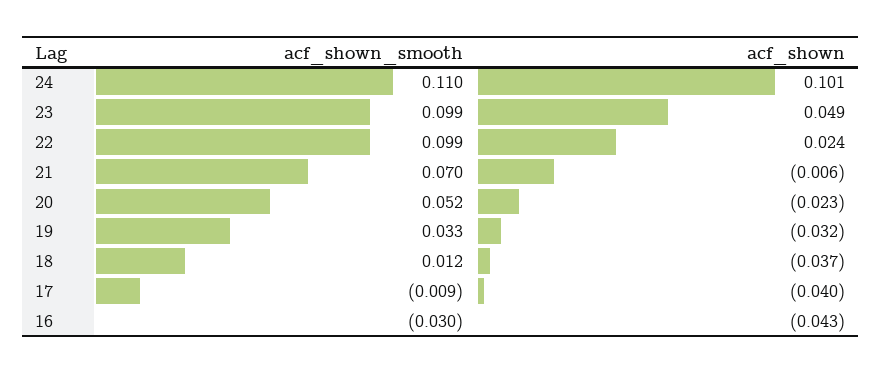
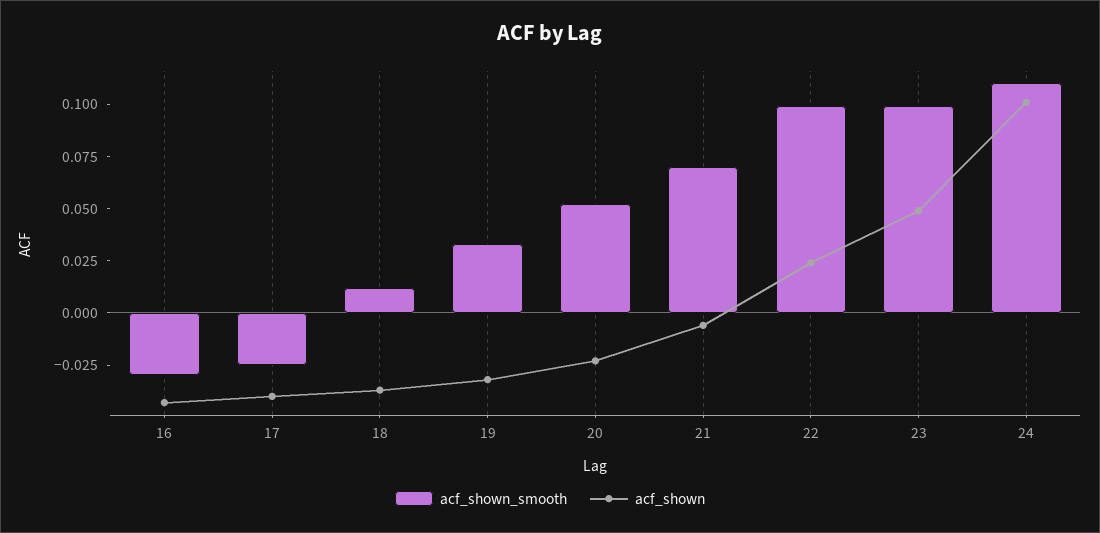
acf_shown_smooth, 17: -0.009 -> -0.025

